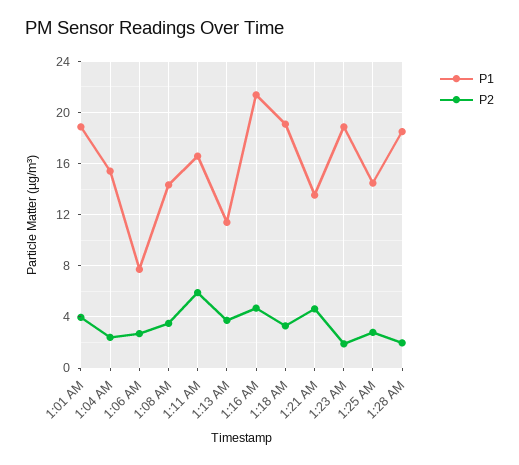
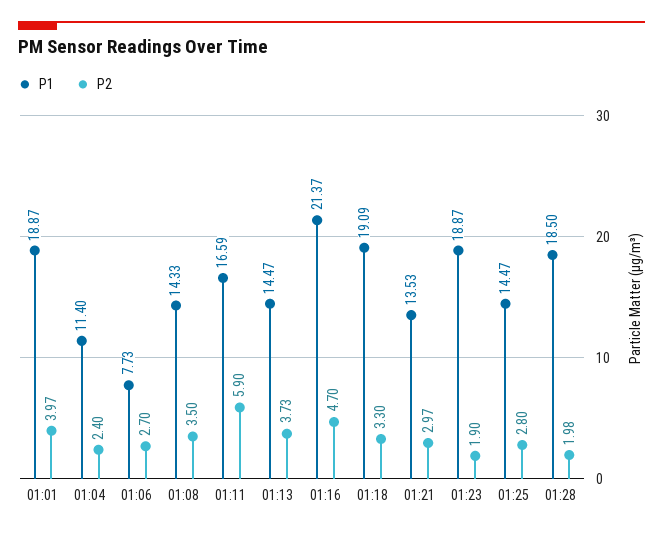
P1, 1:04 AM: 15.5 -> 11.4
P1, 1:13 AM: 11.5 -> 14.47
P2, 1:21 AM: 4.5 -> 2.97

